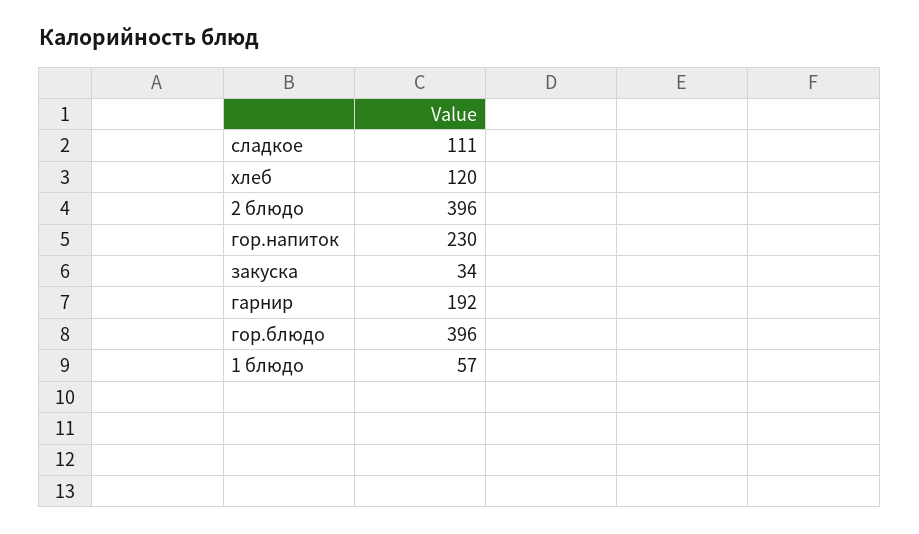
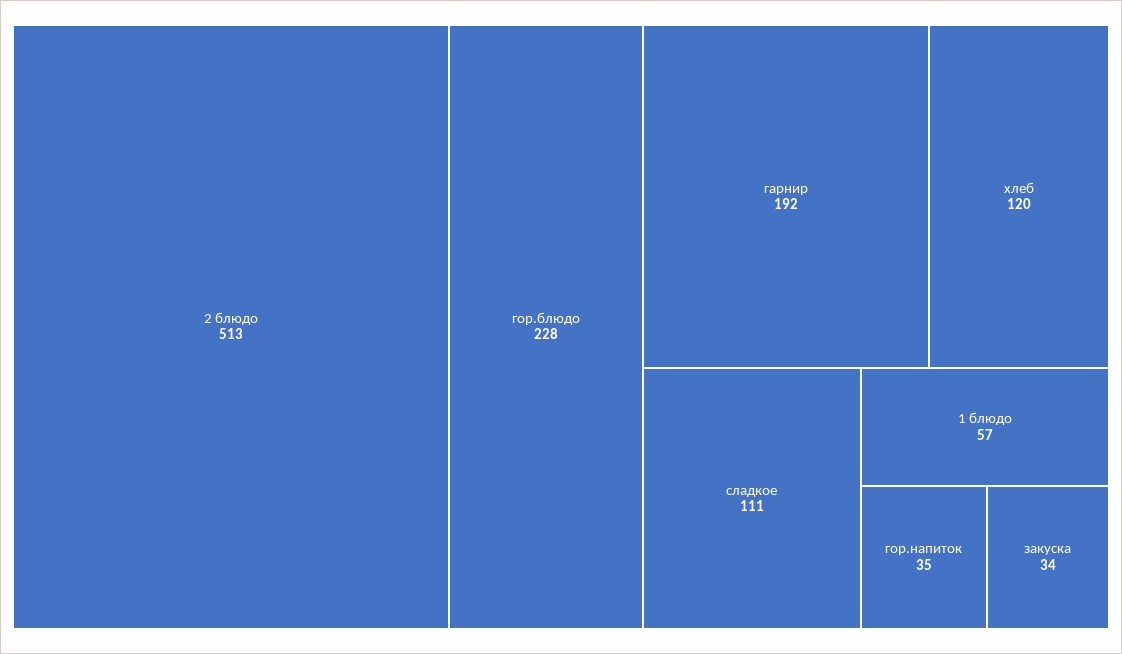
2 блюдо: 396 -> 513
гор.напиток: 230 -> 35
гор.блюдо: 396 -> 228

